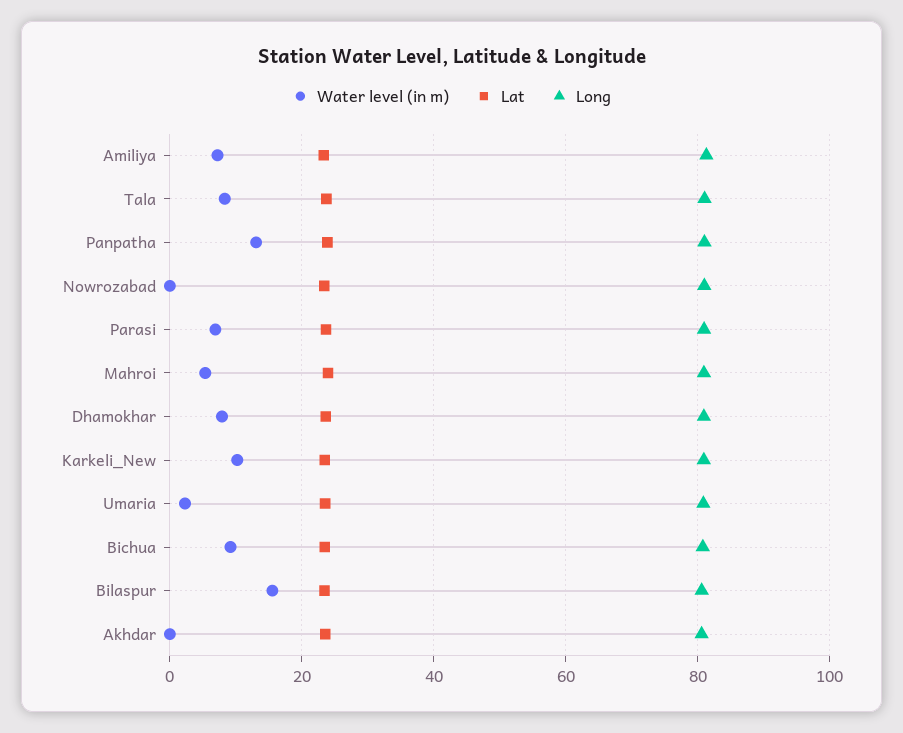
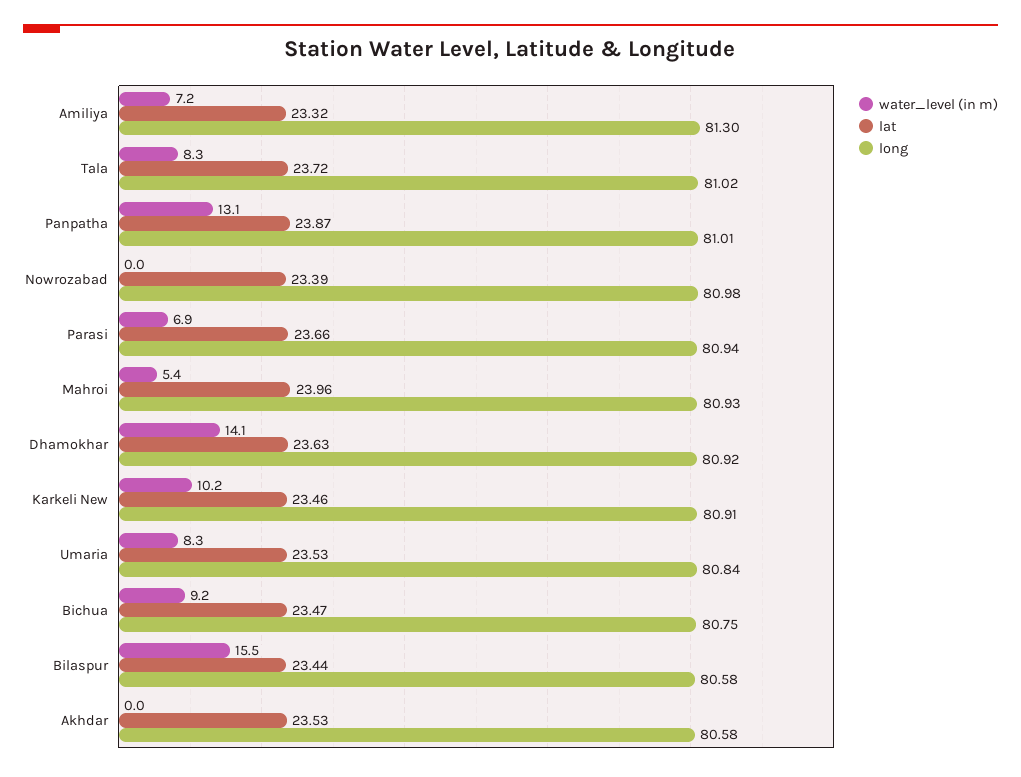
Water level (in m), Dhamokhar: 8 -> 14.1
Water level (in m), Umaria: 2 -> 8.3

